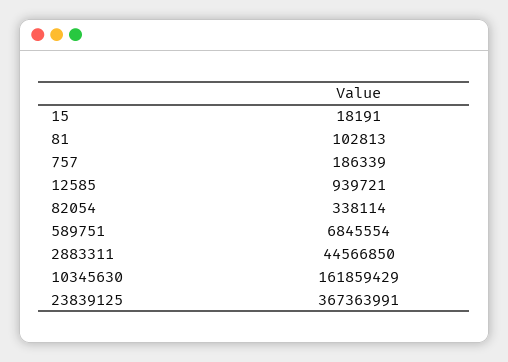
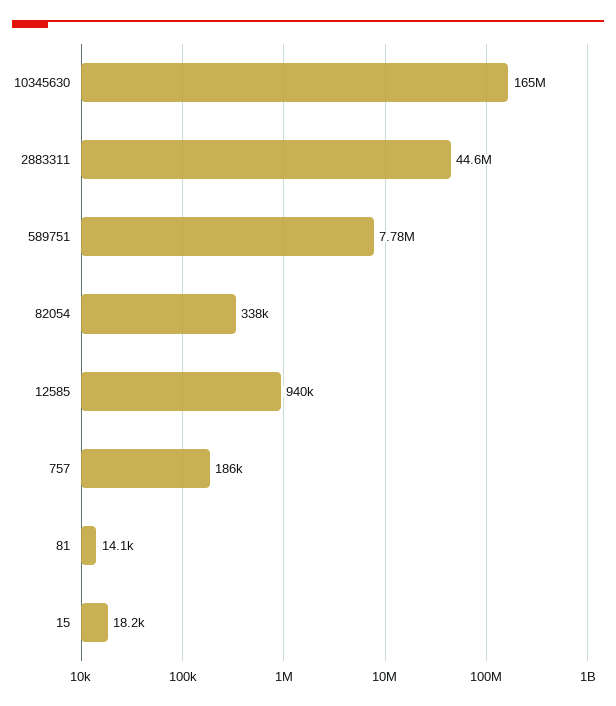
81: 102813 -> 14100
589751: 6845554 -> 7780000
10345630: 161859429 -> 165000000
23839125: 367363991 -> none

